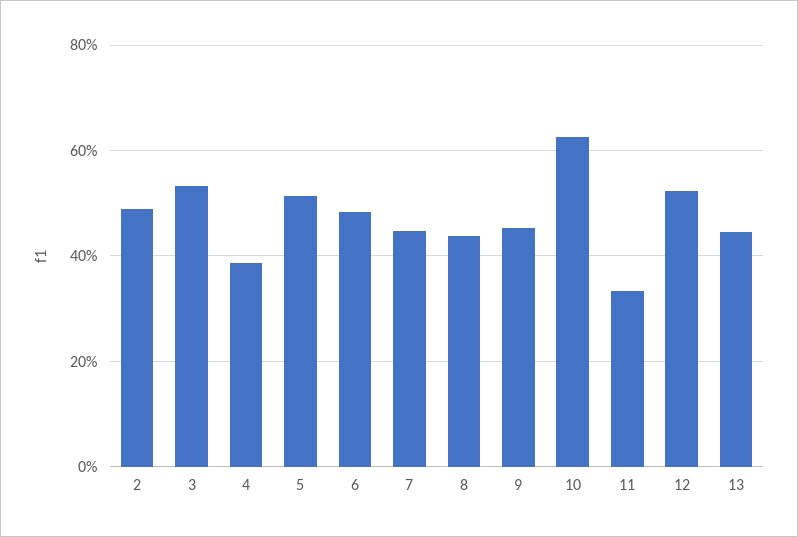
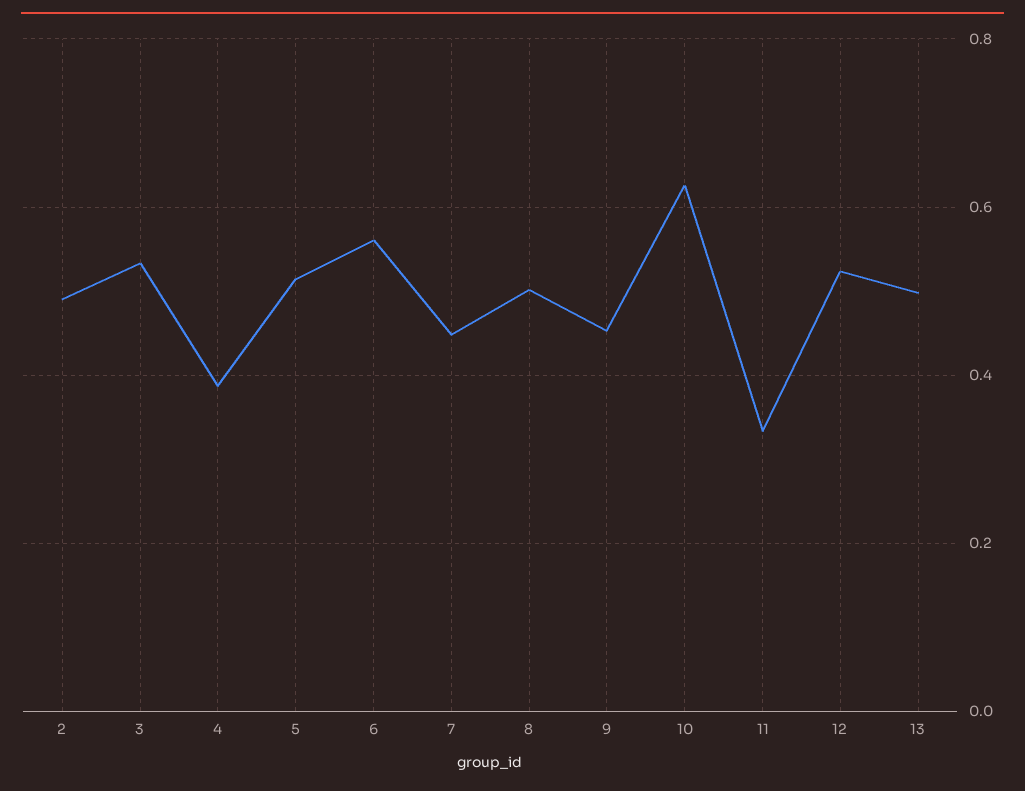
6: 0.48 -> 0.56
8: 0.44 -> 0.5
13: 0.44 -> 0.5

